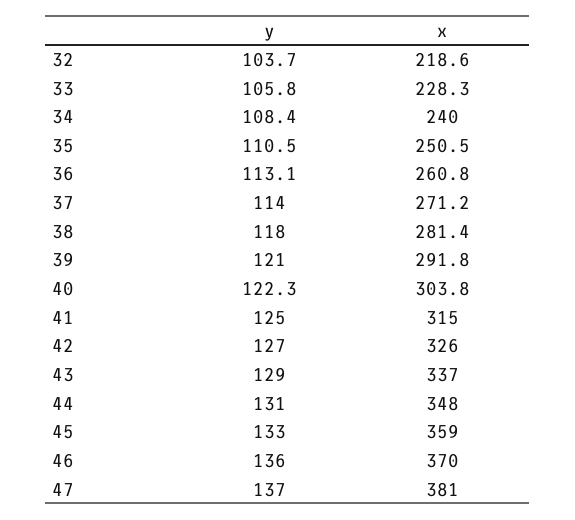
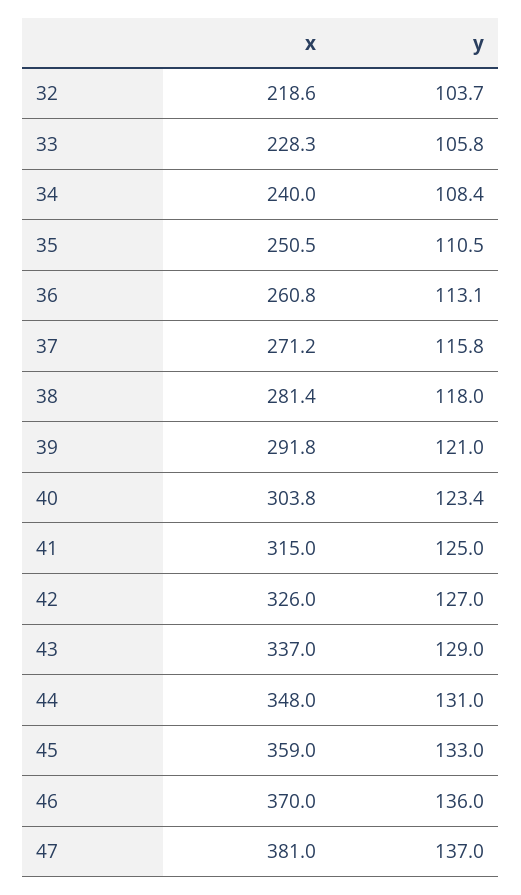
y, 37: 114 -> 115.8
y, 40: 122.3 -> 123.4

